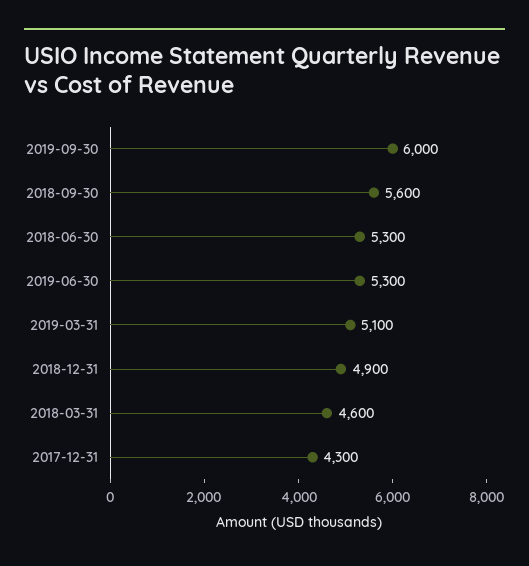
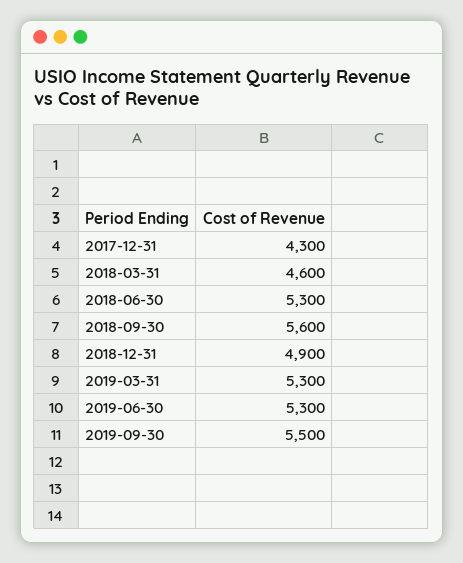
2019-09-30: 6000 -> 5500
2019-03-31: 5100 -> 5300

